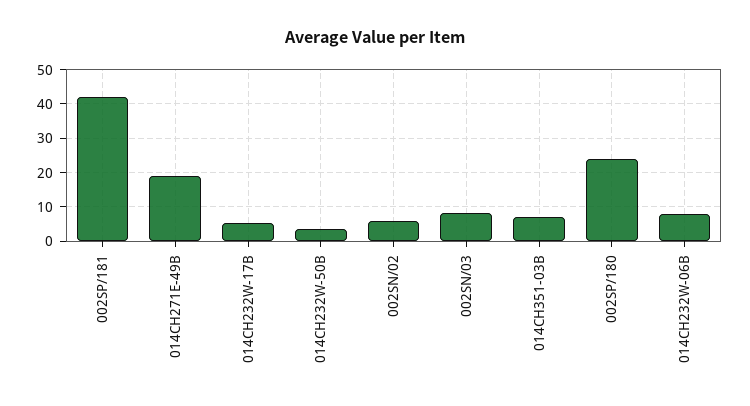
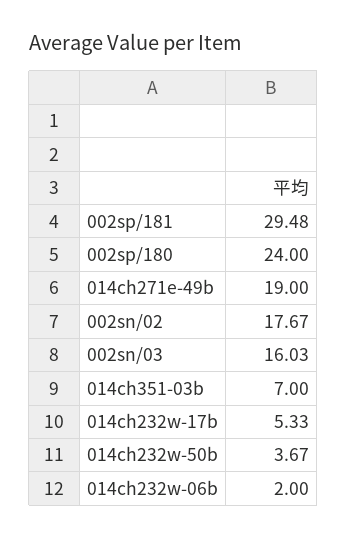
002SP/181: 42 -> 29.48
002SN/02: 6 -> 17.67
002SN/03: 8 -> 16.03
014CH232W-06B: 8 -> 2

